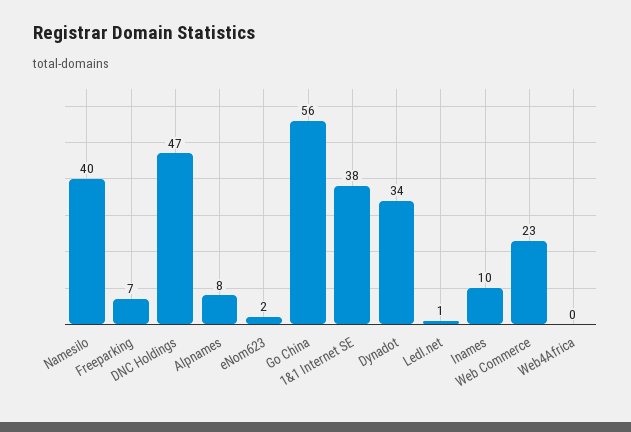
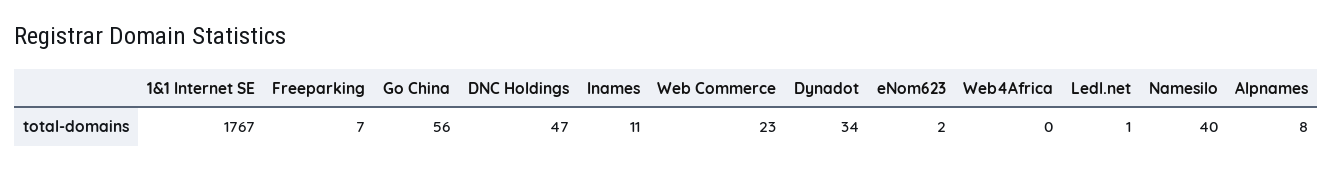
1&1 Internet SE: 38 -> 1767
Inames: 10 -> 11

